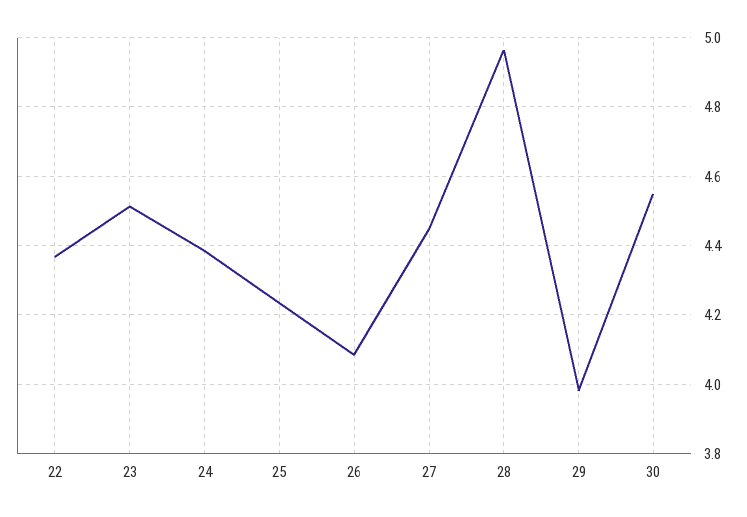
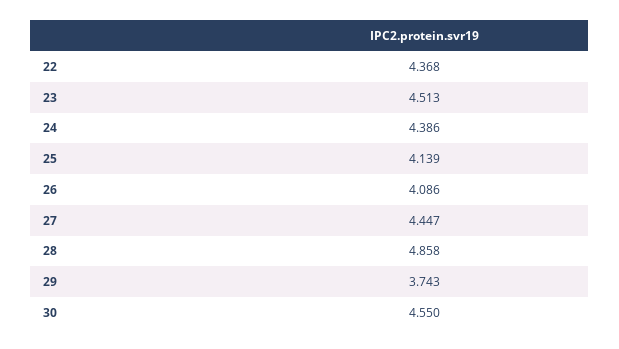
25: 4.24 -> 4.139
28: 4.96 -> 4.858
29: 3.98 -> 3.743

